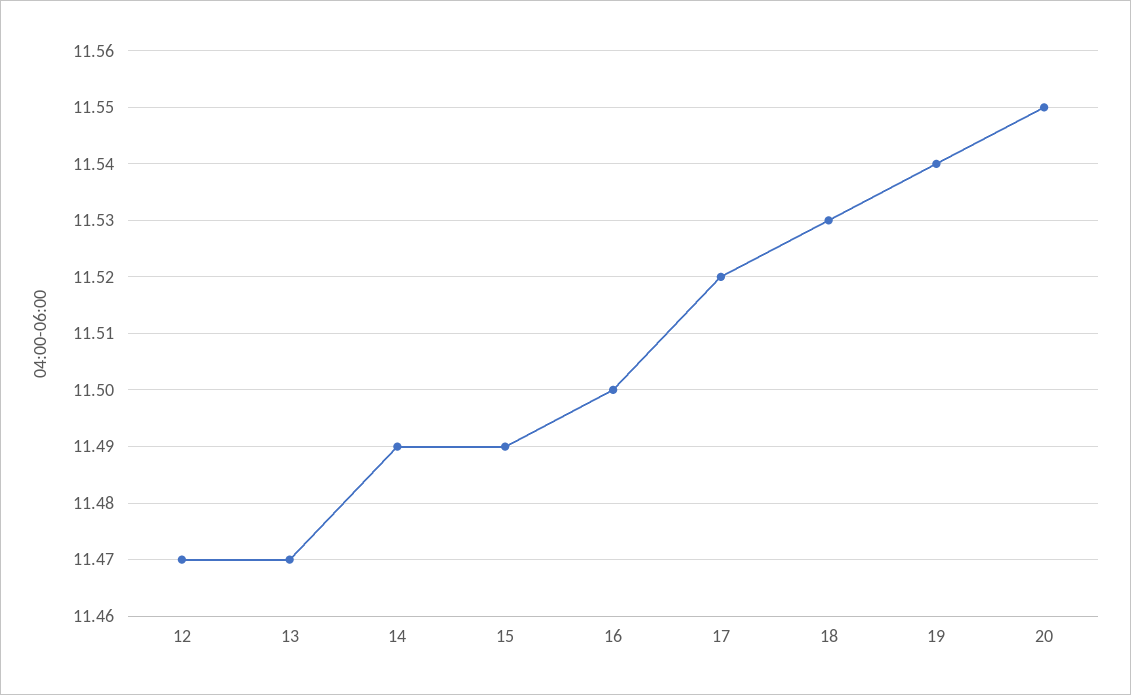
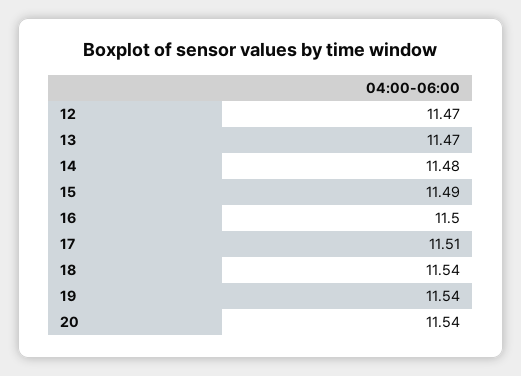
14: 11.49 -> 11.48
17: 11.52 -> 11.51
18: 11.53 -> 11.54
20: 11.55 -> 11.54

